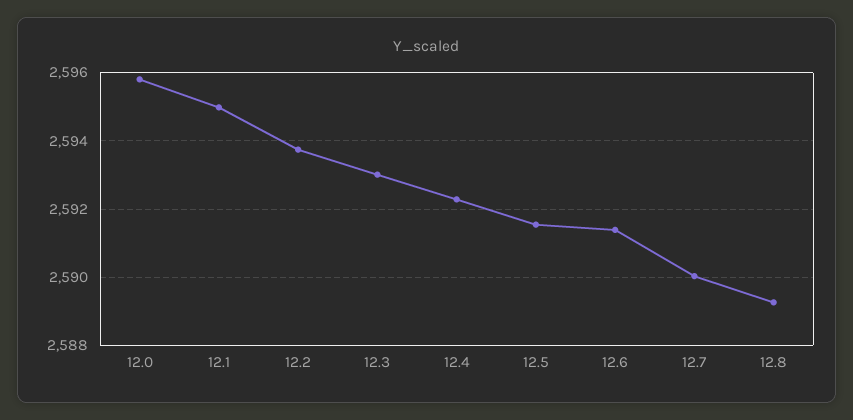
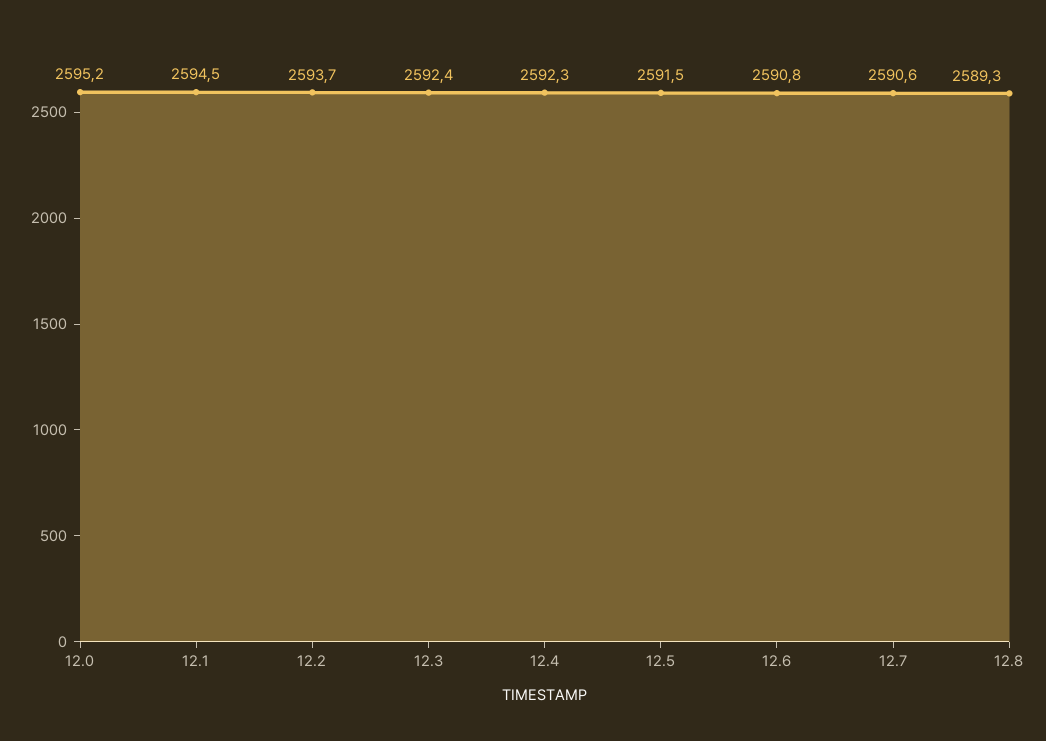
12.0: 2595.8 -> 2595.2
12.1: 2595 -> 2594.5
12.3: 2593 -> 2592.4
12.6: 2591.4 -> 2590.8
12.7: 2590 -> 2590.6

